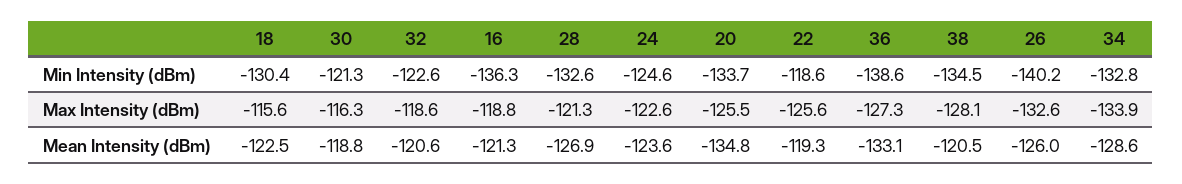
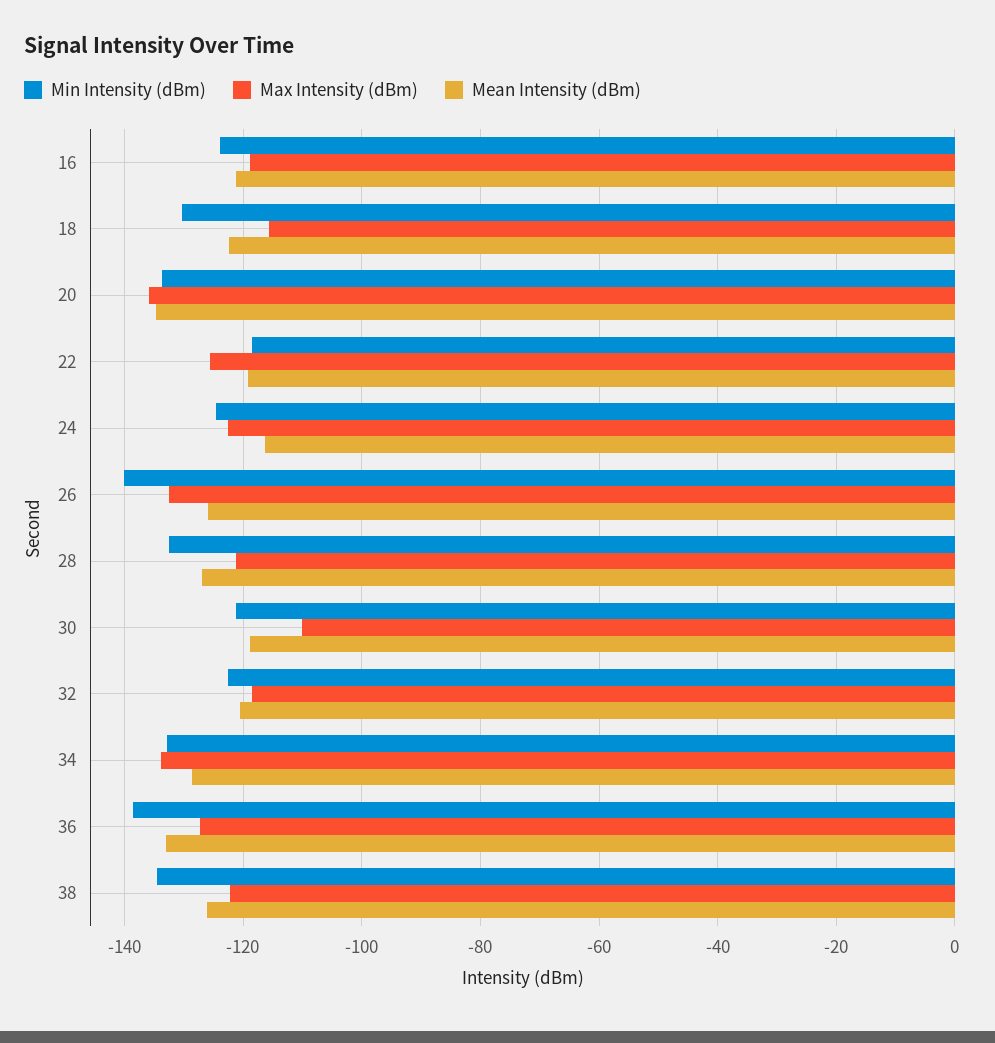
Min Intensity (dBm), 16: -136.3 -> -124
Max Intensity (dBm), 30: -116.3 -> -110
Max Intensity (dBm), 20: -125.5 -> -136
Max Intensity (dBm), 38: -128.1 -> -122
Mean Intensity (dBm), 24: -123.6 -> -116
Mean Intensity (dBm), 38: -120.5 -> -126

